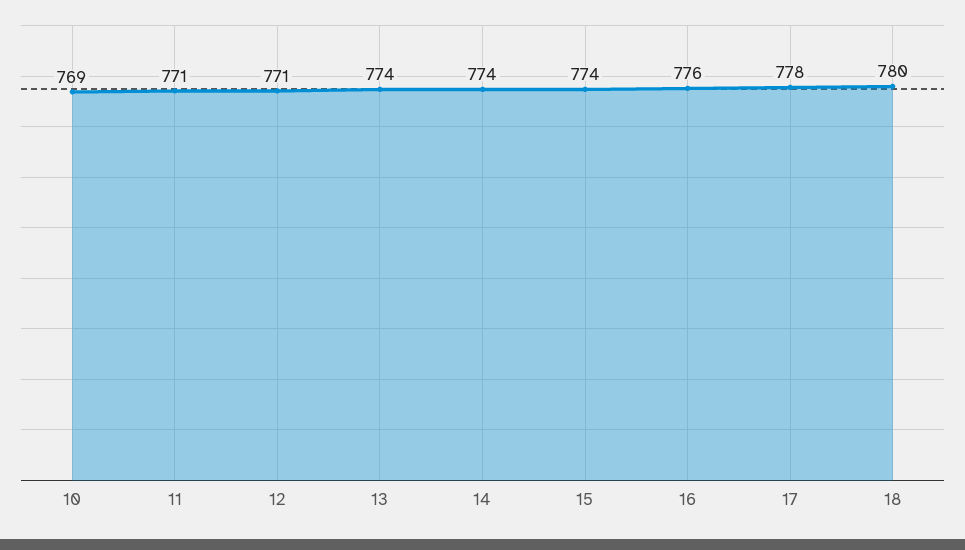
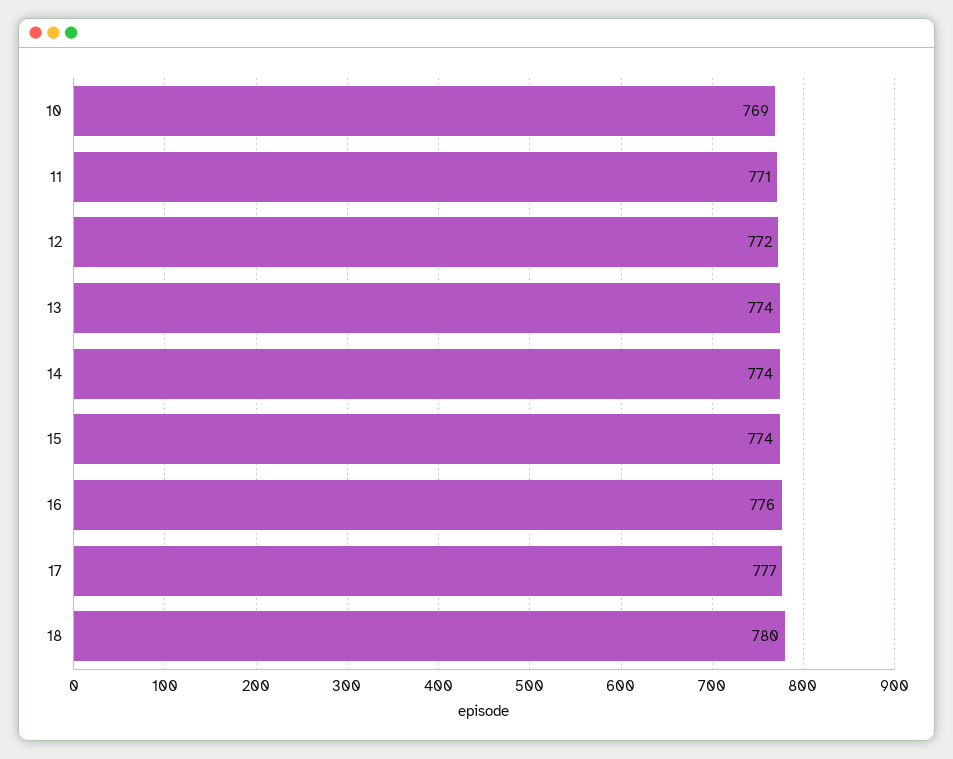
12: 771 -> 772
17: 778 -> 777

